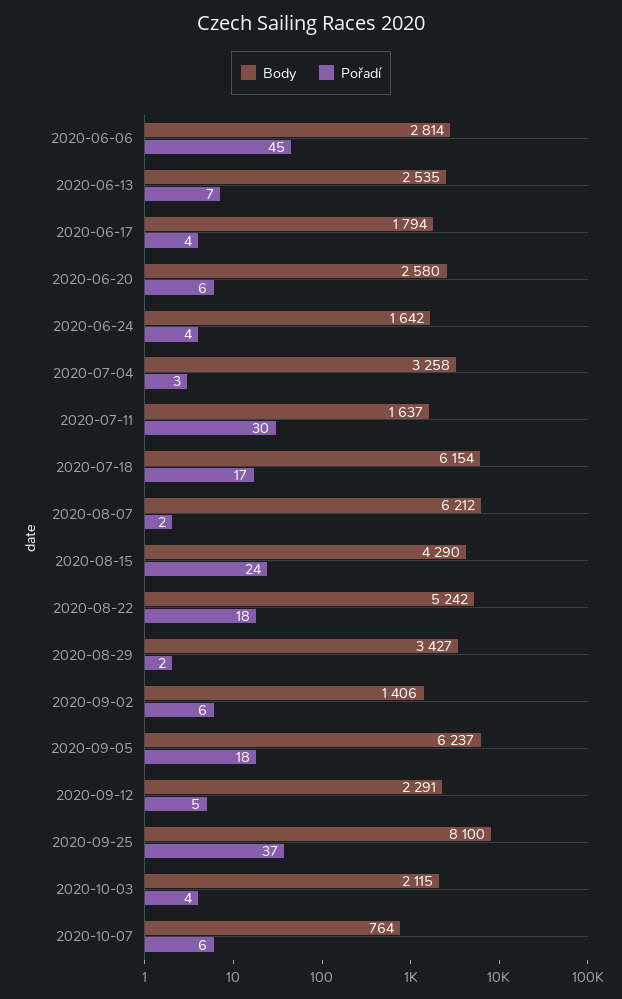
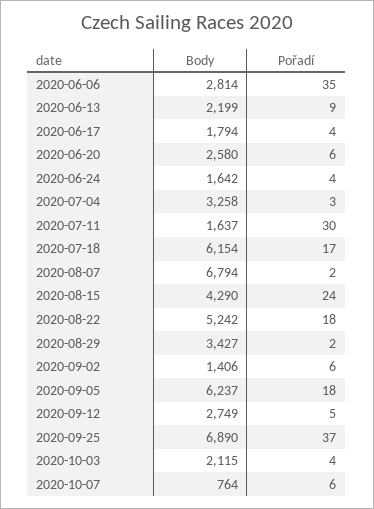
Pořadí, 2020-06-06: 45 -> 35
Body, 2020-06-13: 2535 -> 2199
Pořadí, 2020-06-13: 7 -> 9
Body, 2020-08-07: 6212 -> 6794
Body, 2020-09-12: 2291 -> 2749
Body, 2020-09-25: 8100 -> 6890

